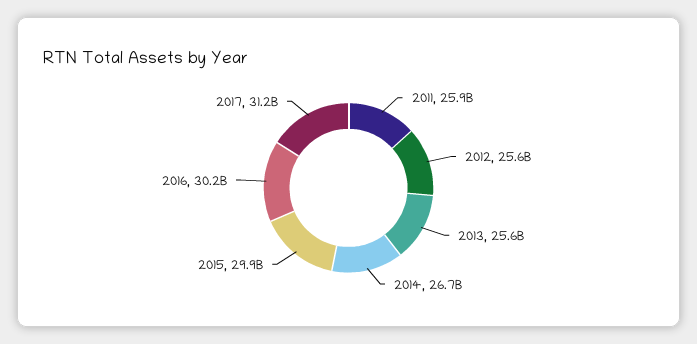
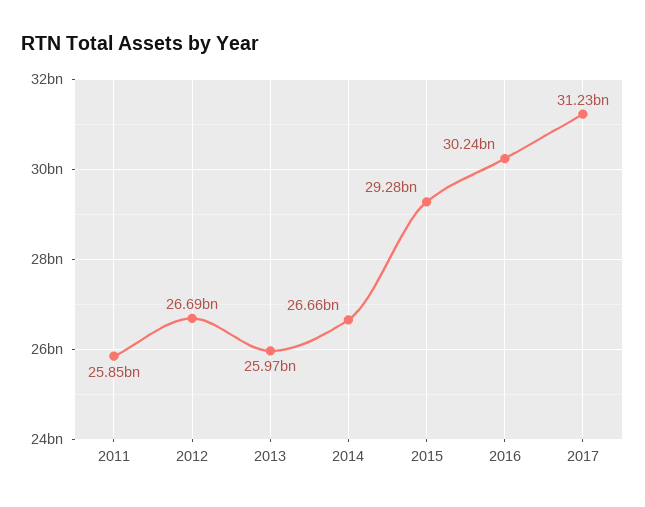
2012: 25600000000 -> 26690000000
2013: 25600000000 -> 25970000000
2015: 29900000000 -> 29280000000

